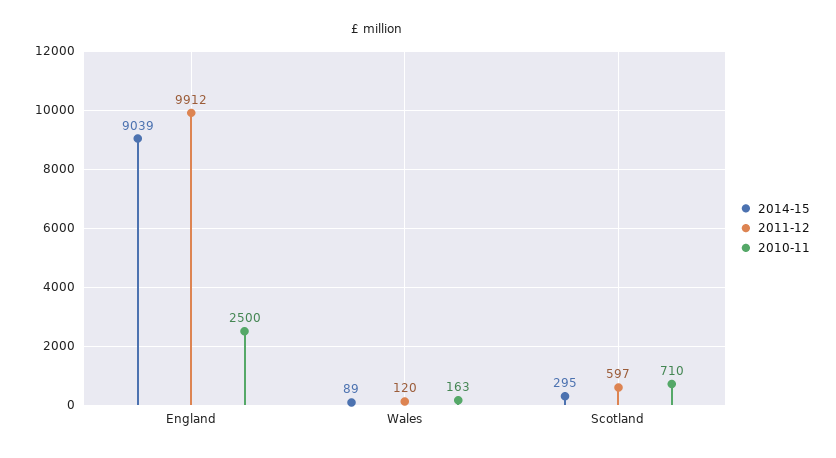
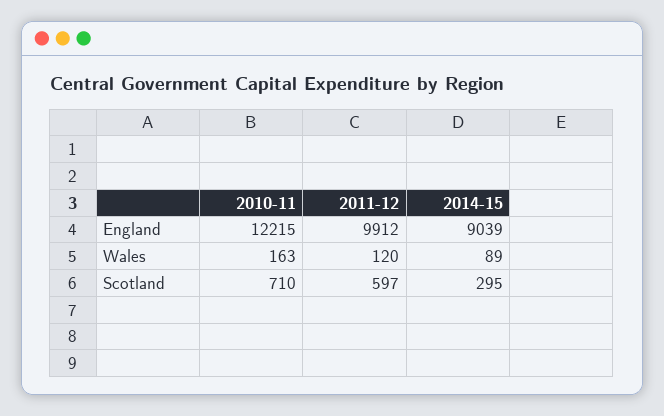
2010-11, England: 2500 -> 12215

